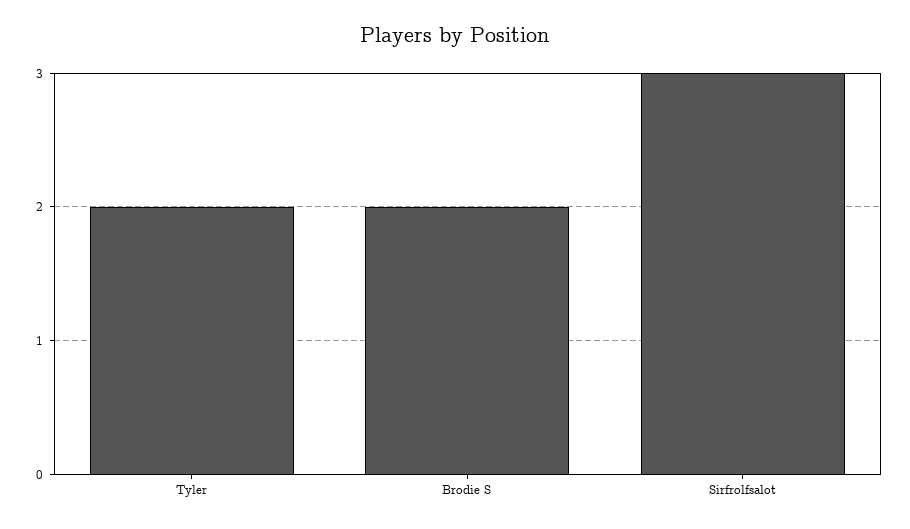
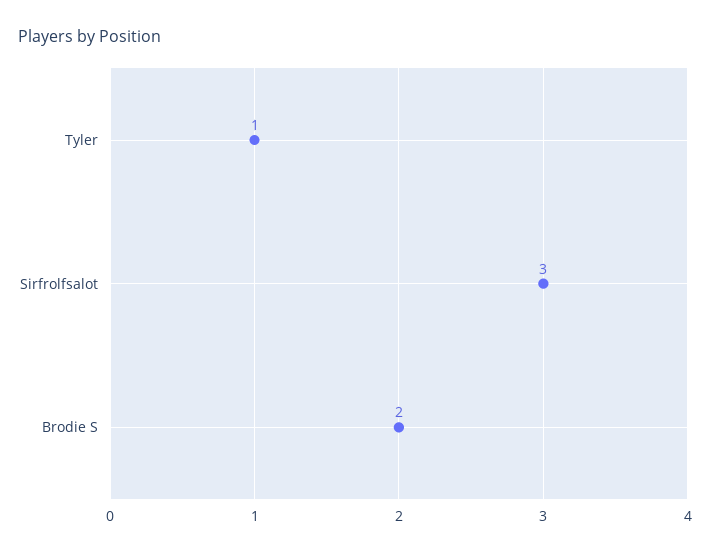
Tyler: 2 -> 1

